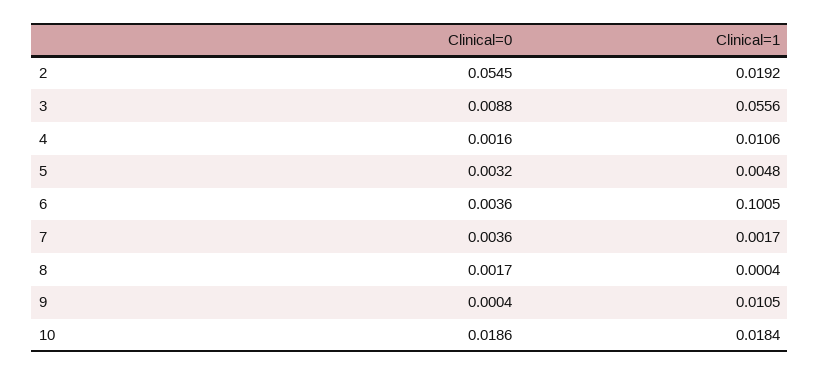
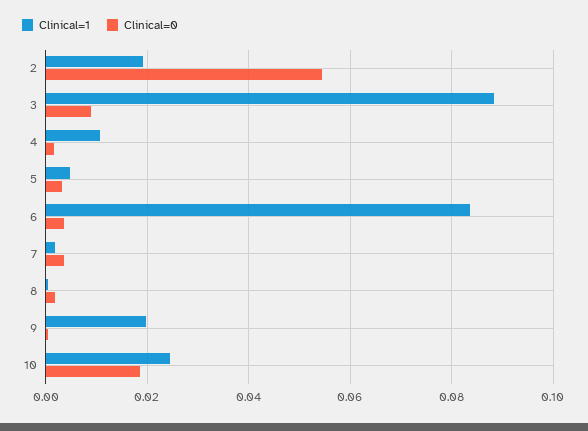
Clinical=1, 3: 0.0556 -> 0.088
Clinical=1, 6: 0.1005 -> 0.084
Clinical=1, 9: 0.0105 -> 0.02
Clinical=1, 10: 0.0184 -> 0.024

